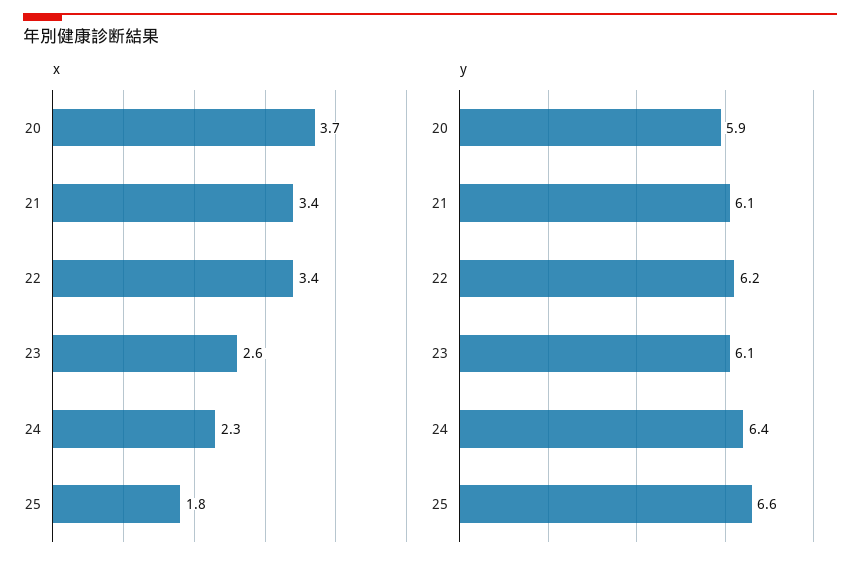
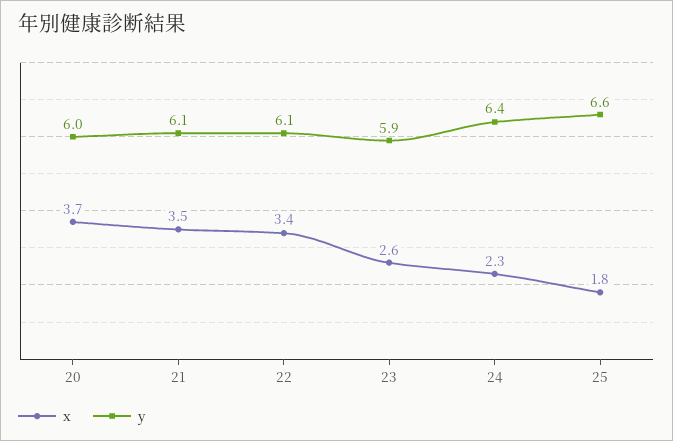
x, 21: 3.4 -> 3.5
y, 20: 5.9 -> 6
y, 22: 6.2 -> 6.1
y, 23: 6.1 -> 5.9

